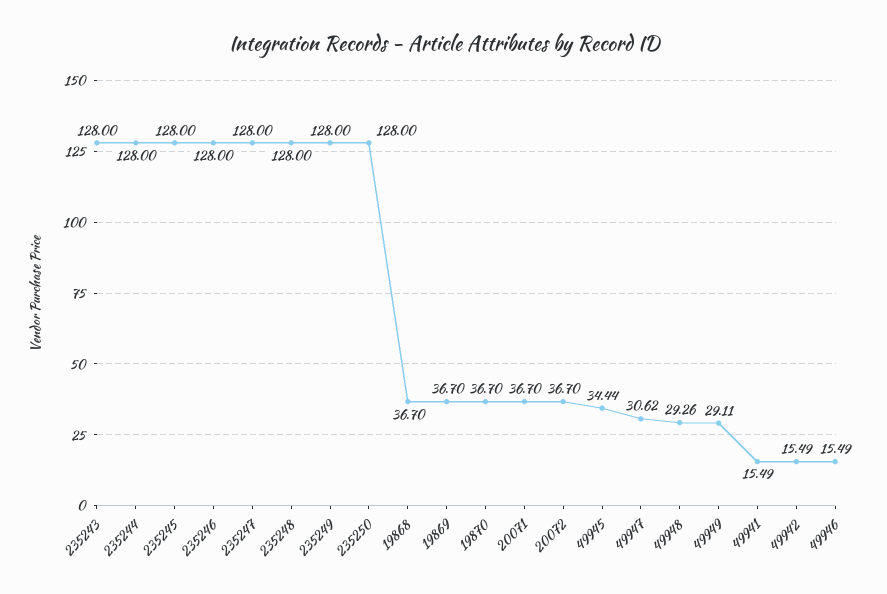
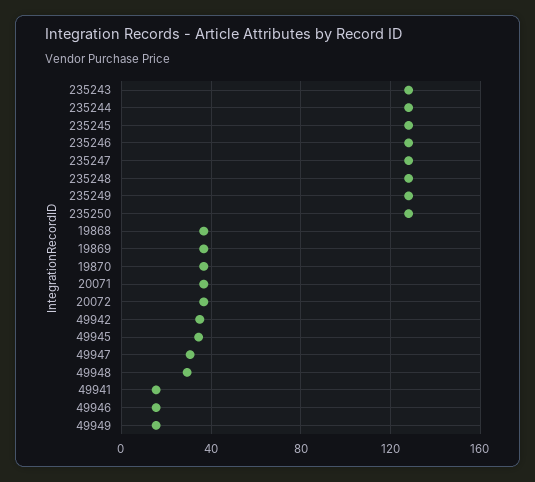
49949: 29.11 -> 15
49942: 15.49 -> 35

